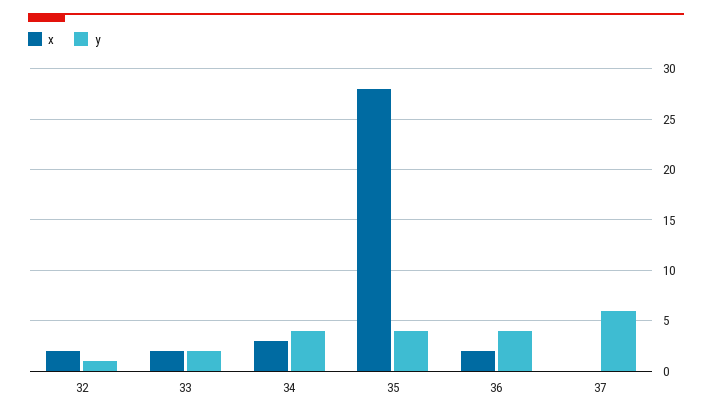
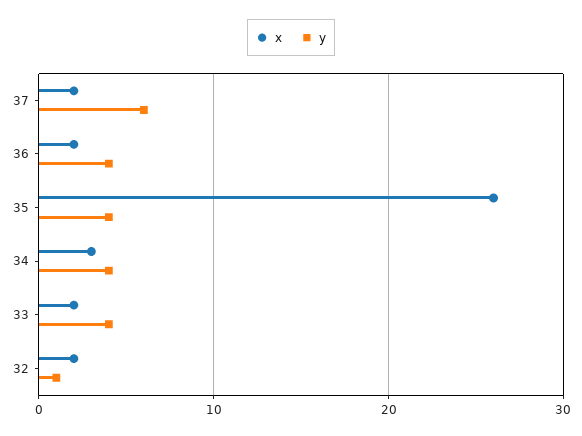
y, 33: 2 -> 4
x, 35: 28 -> 26
x, 37: 0 -> 2

